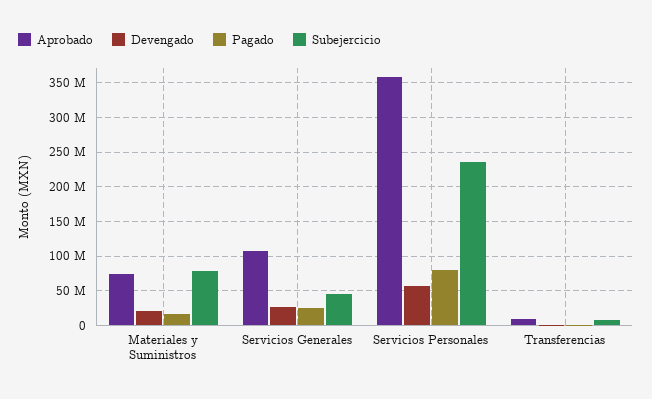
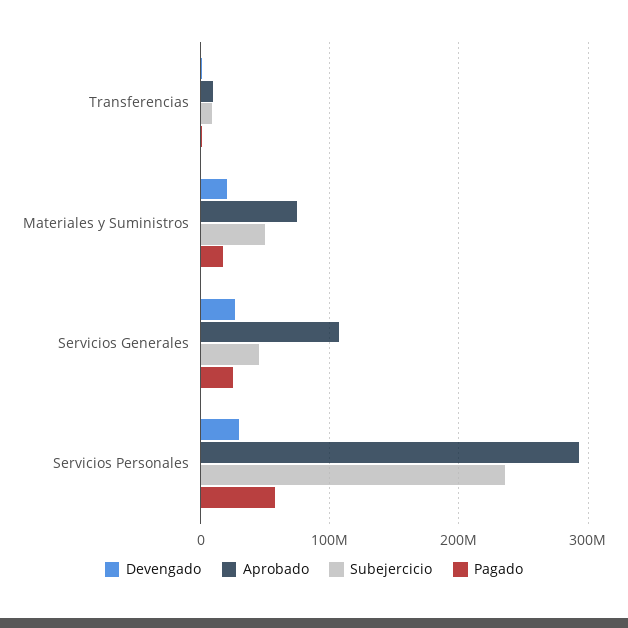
Subejercicio, Materiales y Suministros: 80000000 -> 50000000
Aprobado, Servicios Personales: 360000000 -> 290000000
Devengado, Servicios Personales: 60000000 -> 30000000
Pagado, Servicios Personales: 80000000 -> 60000000

